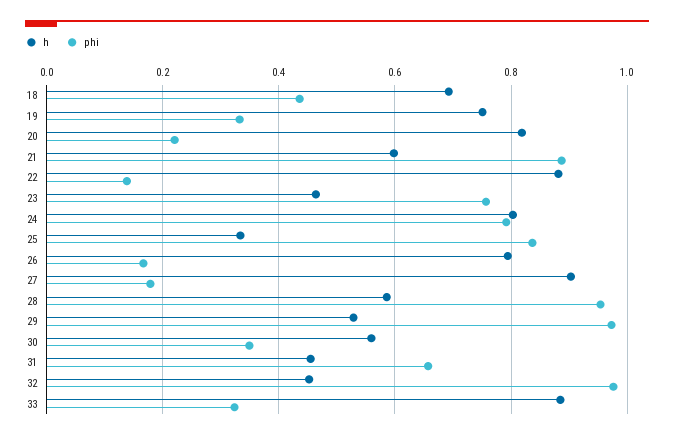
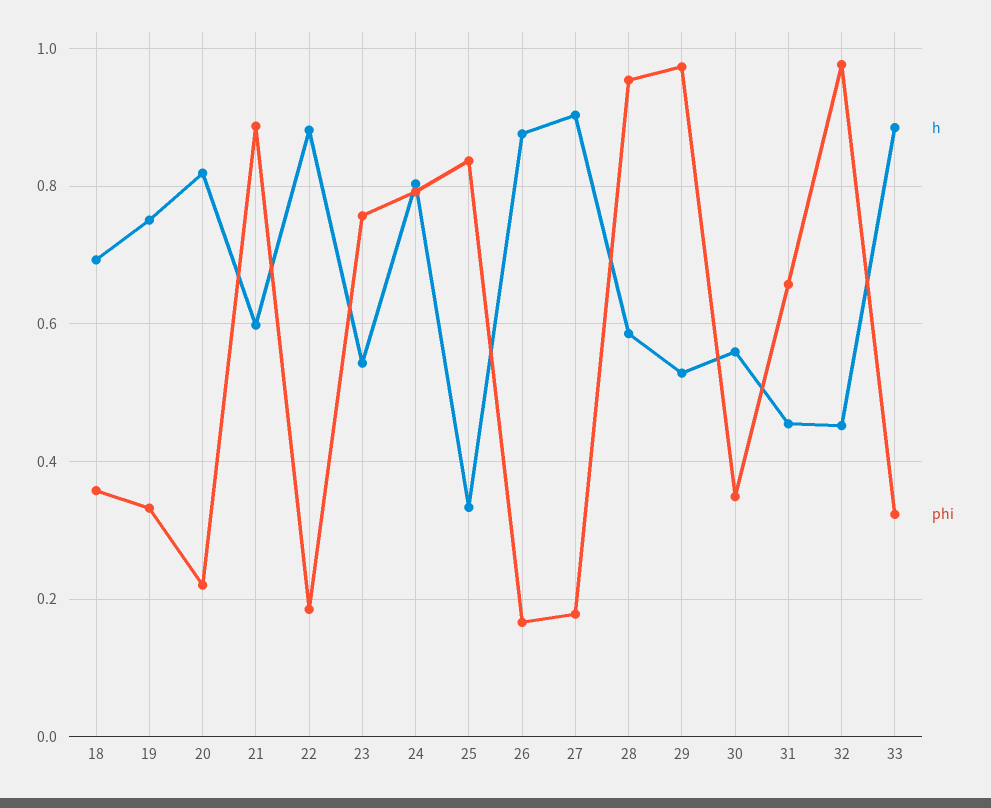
phi, 18: 0.44 -> 0.36
phi, 22: 0.14 -> 0.18
h, 23: 0.46 -> 0.54
h, 26: 0.8 -> 0.88

